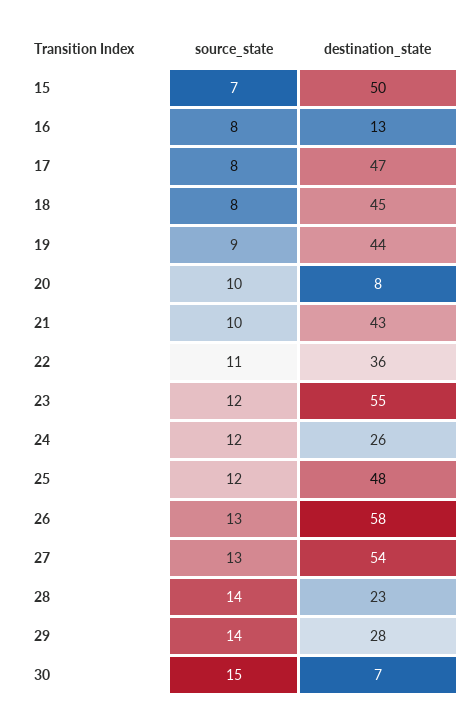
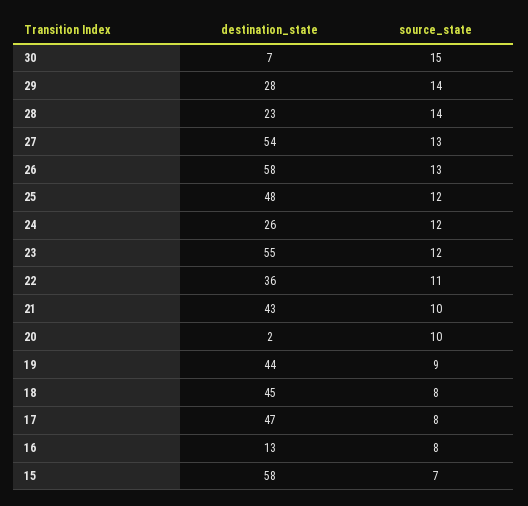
destination_state, 15: 50 -> 58
destination_state, 20: 8 -> 2

